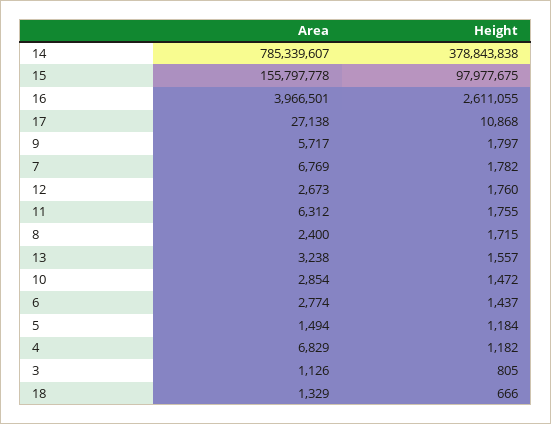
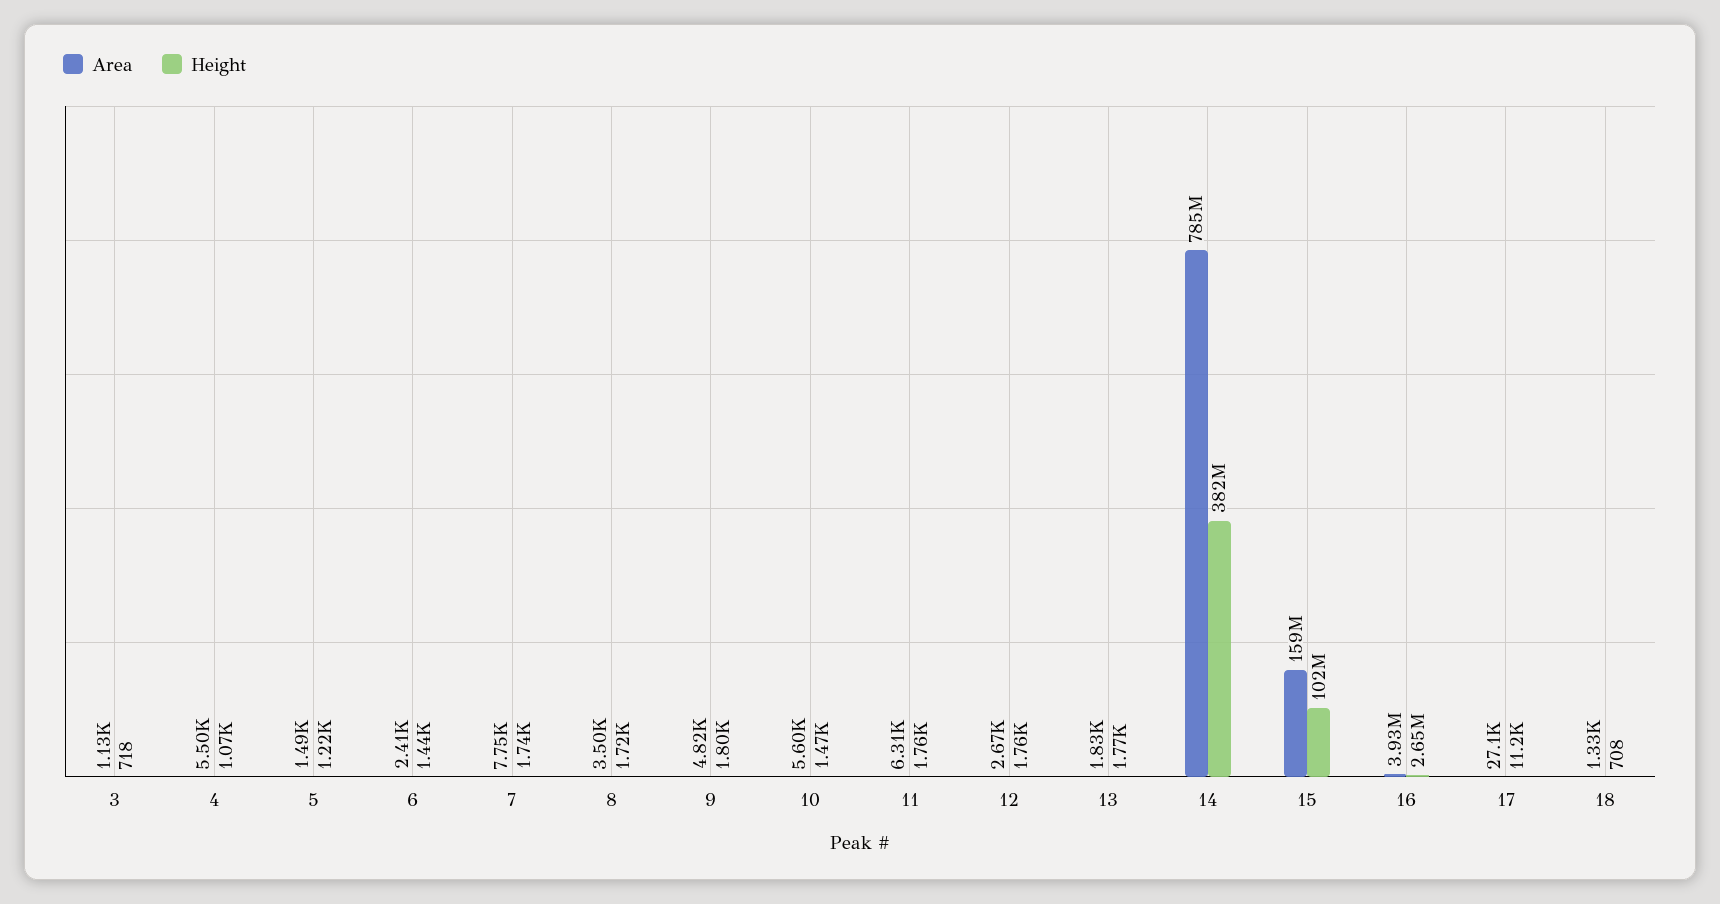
Height, 14: 378843838 -> 382000000
Area, 15: 155797778 -> 159000000
Height, 15: 97977675 -> 102000000
Area, 16: 3966501 -> 3930000
Height, 16: 2611055 -> 2650000
Height, 17: 10868 -> 11200
Area, 9: 5717 -> 4820
Area, 7: 6769 -> 7750
Height, 7: 1782 -> 1740
Area, 8: 2400 -> 3500
Area, 13: 3238 -> 1830
Height, 13: 1557 -> 1770
Area, 10: 2854 -> 5600
Area, 6: 2774 -> 2410
Height, 5: 1184 -> 1220
Area, 4: 6829 -> 5500
Height, 4: 1182 -> 1070
Height, 3: 805 -> 718
Height, 18: 666 -> 708

